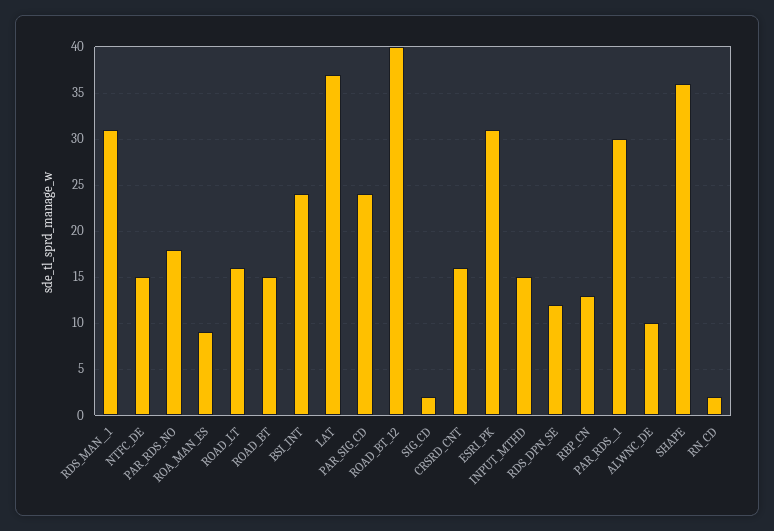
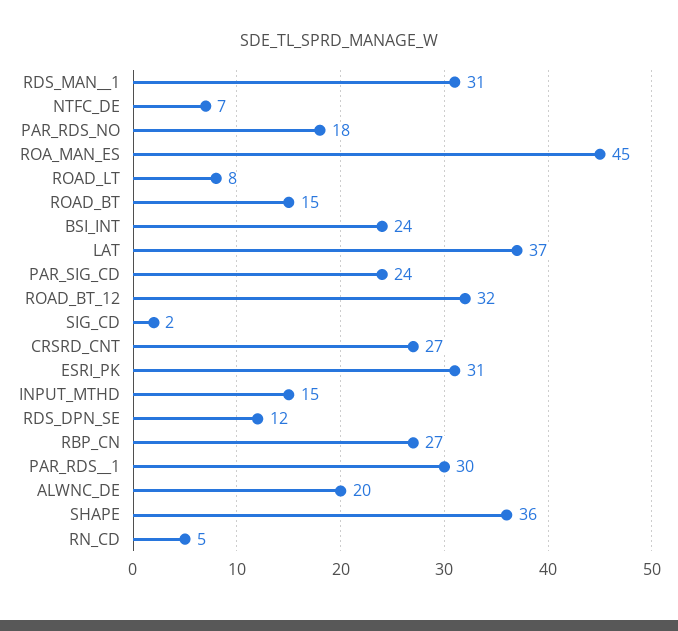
NTFC_DE: 15 -> 7
ROA_MAN_ES: 9 -> 45
ROAD_LT: 16 -> 8
ROAD_BT_12: 40 -> 32
CRSRD_CNT: 16 -> 27
RBP_CN: 13 -> 27
ALWNC_DE: 10 -> 20
RN_CD: 2 -> 5

